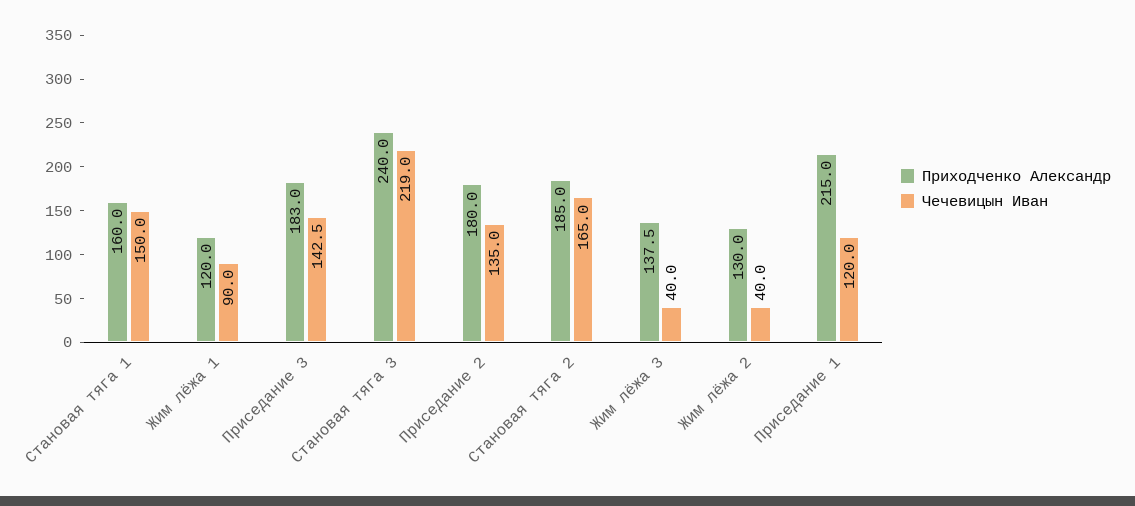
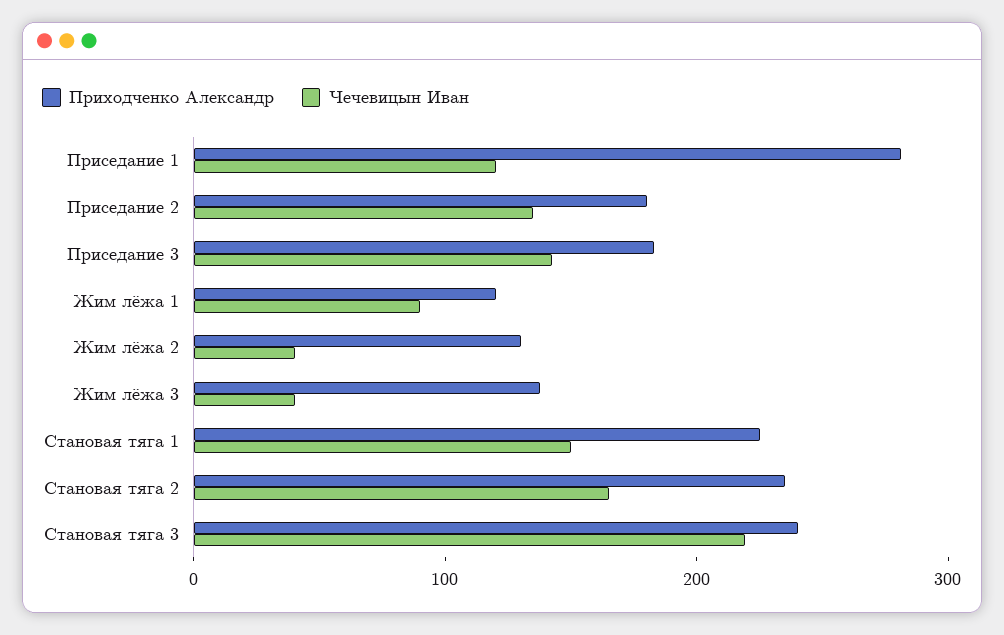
Приходченко Александр, Становая тяга 1: 160 -> 220
Приходченко Александр, Становая тяга 2: 185 -> 240
Приходченко Александр, Приседание 1: 215 -> 280

